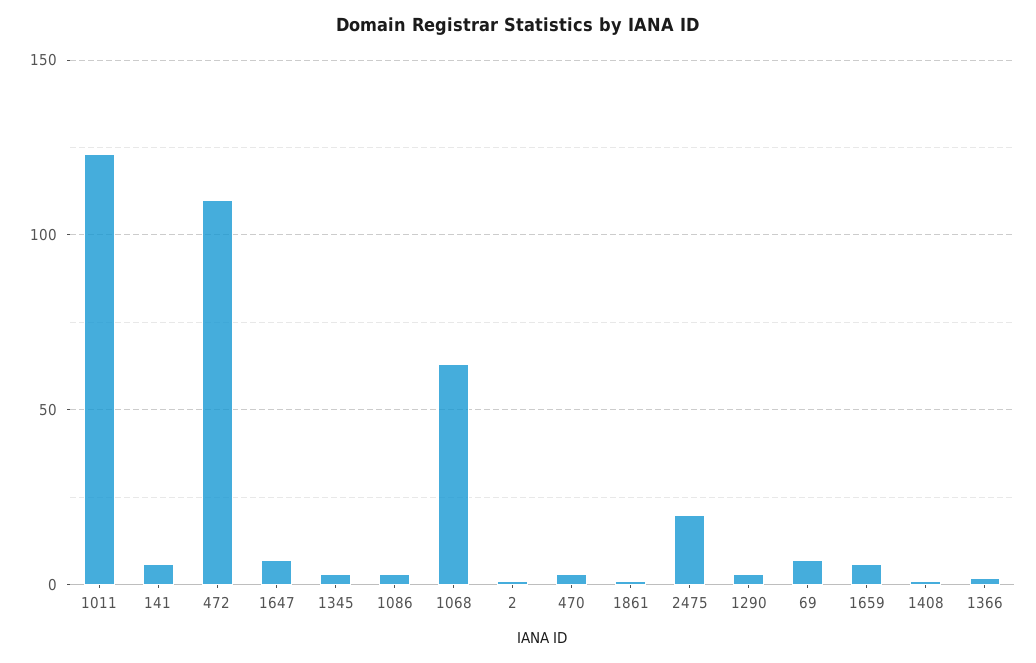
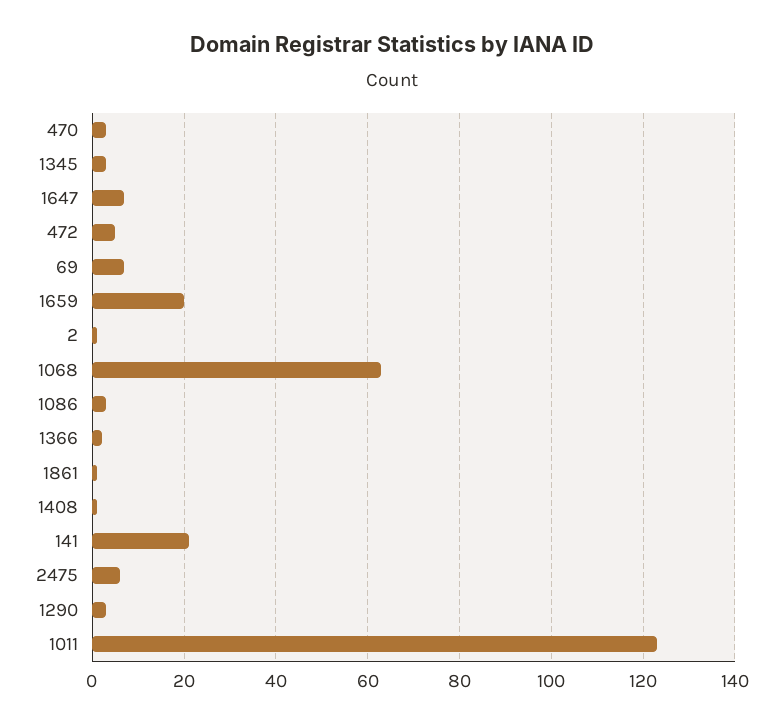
141: 5 -> 20
472: 110 -> 5
2475: 20 -> 5
1659: 5 -> 20

